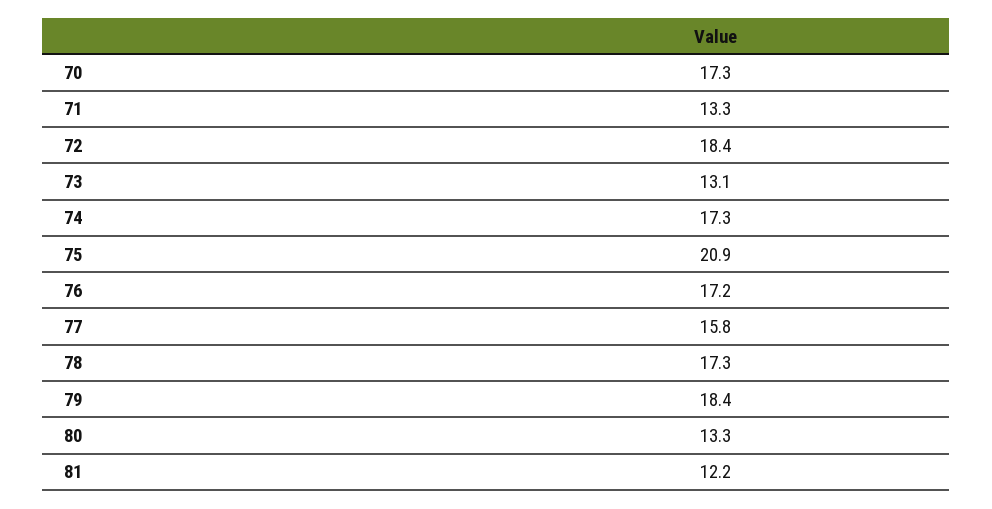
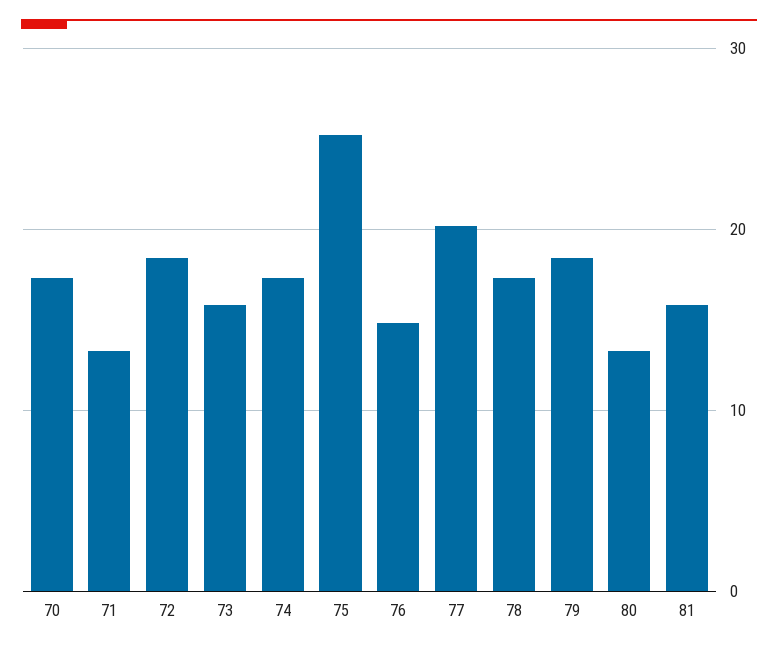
73: 13.1 -> 16
75: 20.9 -> 25
76: 17.2 -> 15
77: 15.8 -> 20
81: 12.2 -> 16

